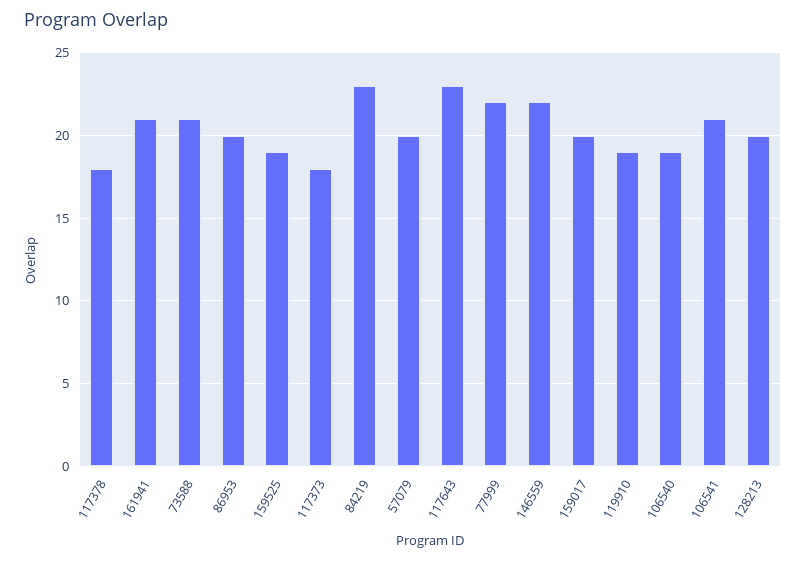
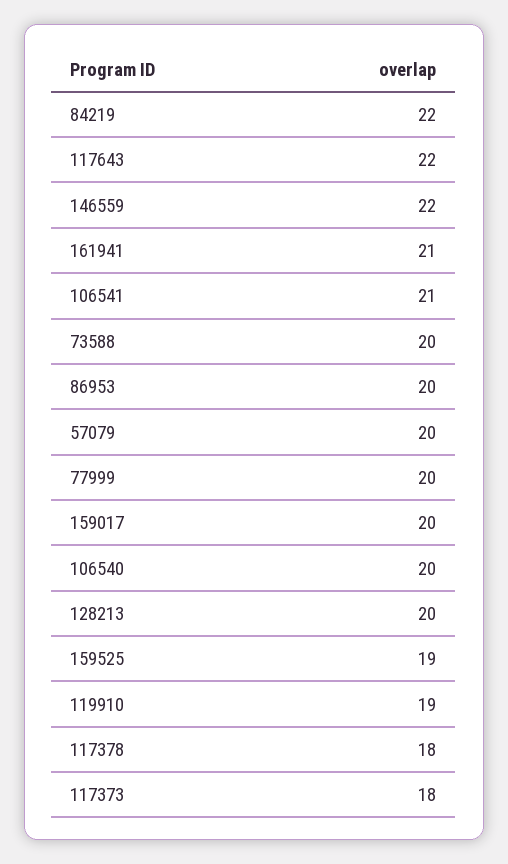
73588: 21 -> 20
84219: 23 -> 22
117643: 23 -> 22
77999: 22 -> 20
106540: 19 -> 20

